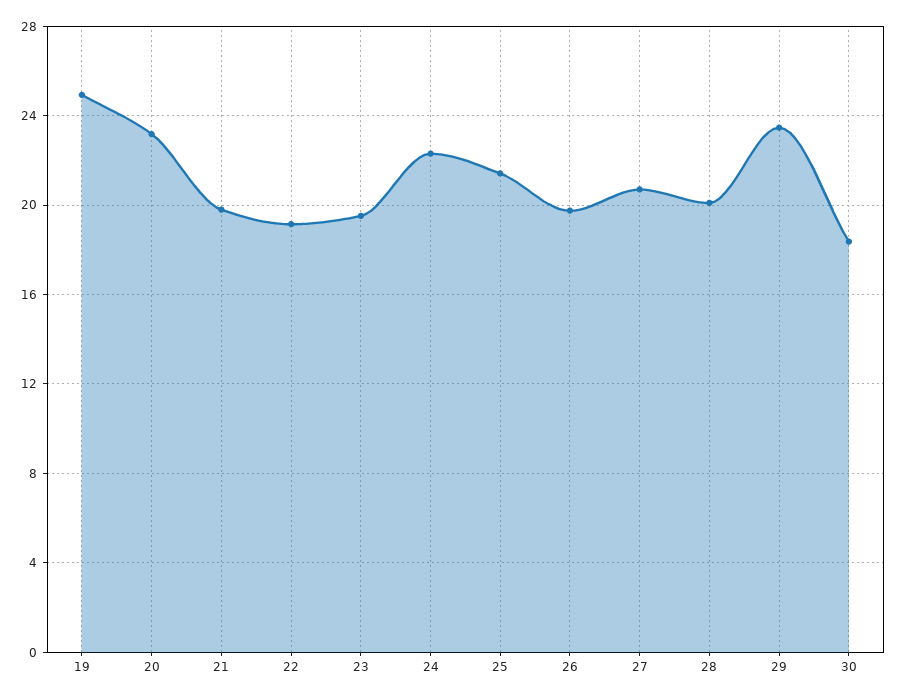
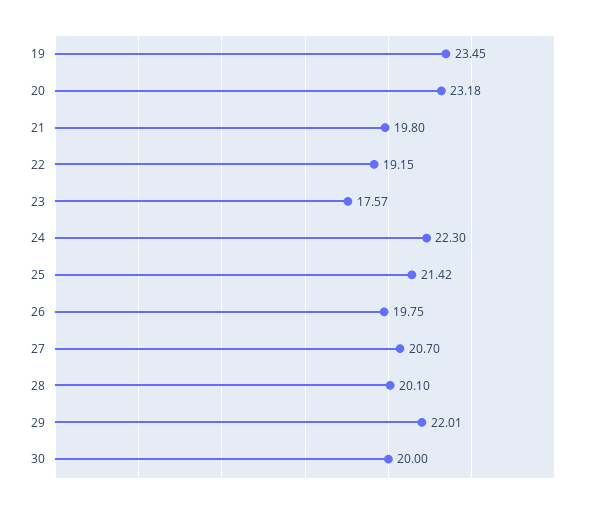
19: 25 -> 23.45
23: 19.5 -> 17.57
29: 23.5 -> 22.01
30: 18.5 -> 20

